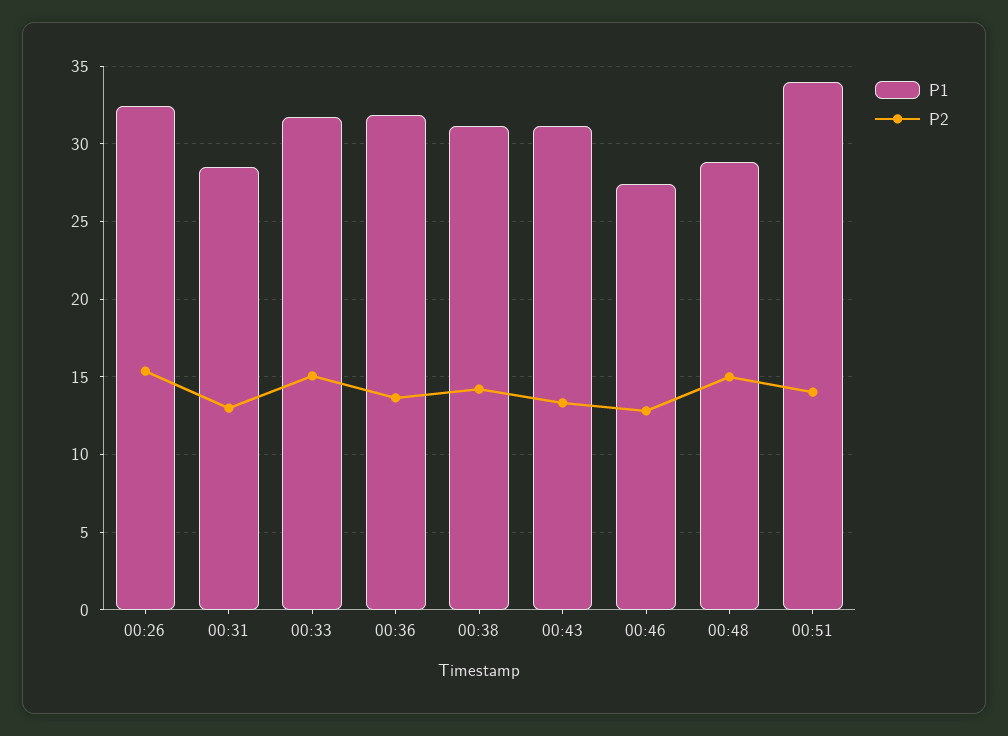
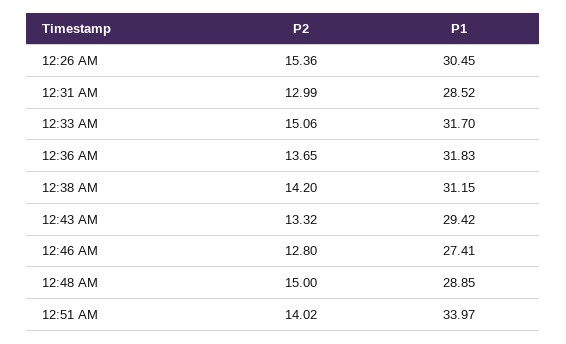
P1, 00:26: 32.5 -> 30.45
P1, 00:43: 31 -> 29.42

